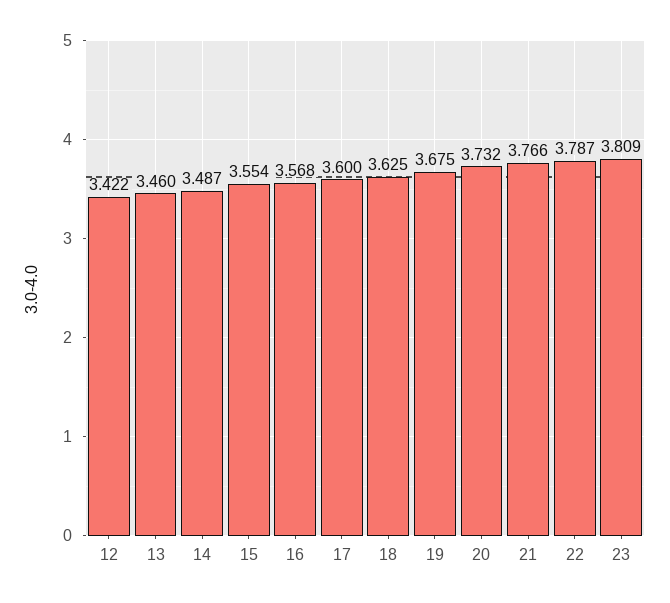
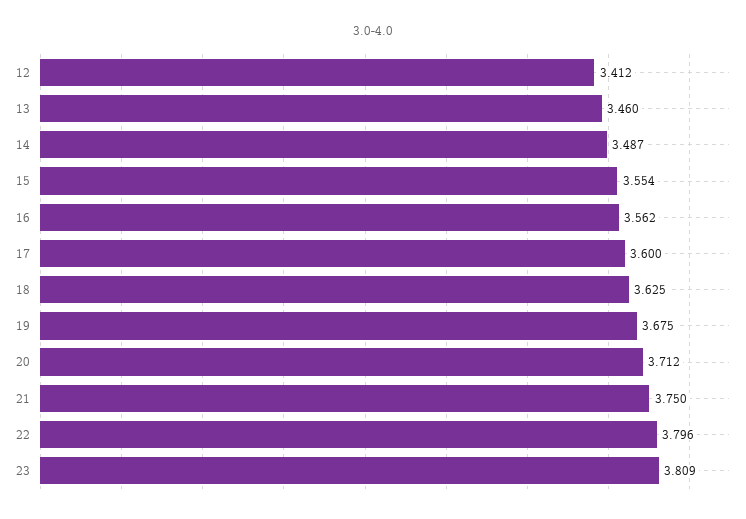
12: 3.422 -> 3.412
16: 3.568 -> 3.562
20: 3.732 -> 3.712
21: 3.766 -> 3.75
22: 3.787 -> 3.796

